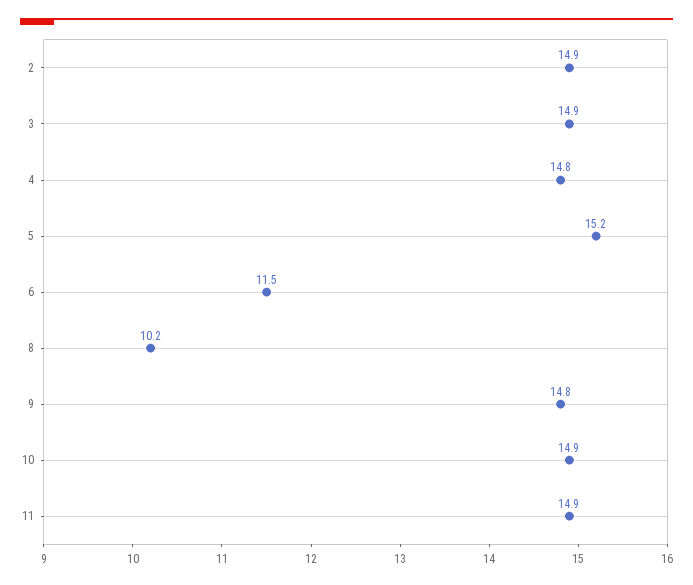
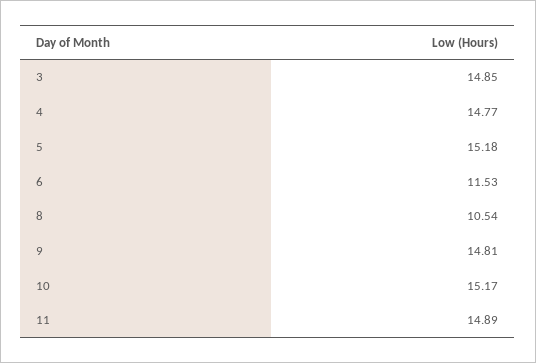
2: 14.9 -> none
8: 10.2 -> 10.54
10: 14.9 -> 15.17

